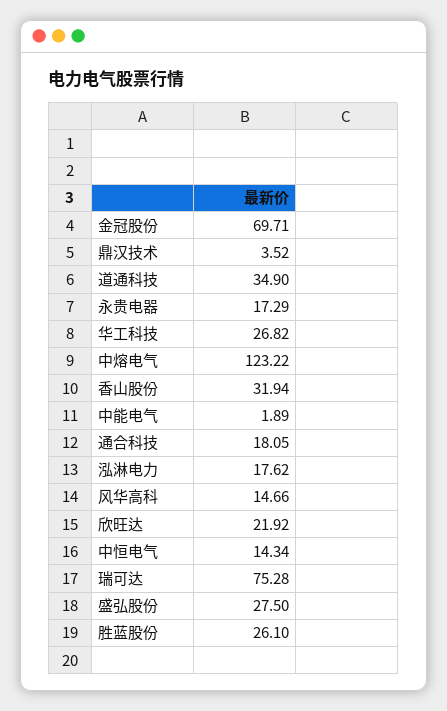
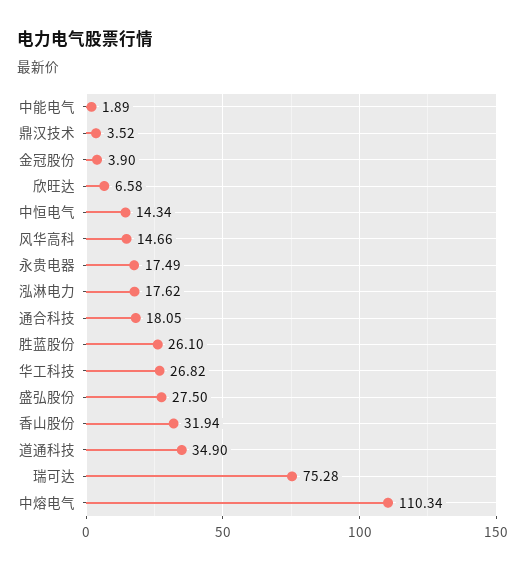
金冠股份: 69.71 -> 3.9
永贵电器: 17.29 -> 17.49
中熔电气: 123.22 -> 110.34
欣旺达: 21.92 -> 6.58

